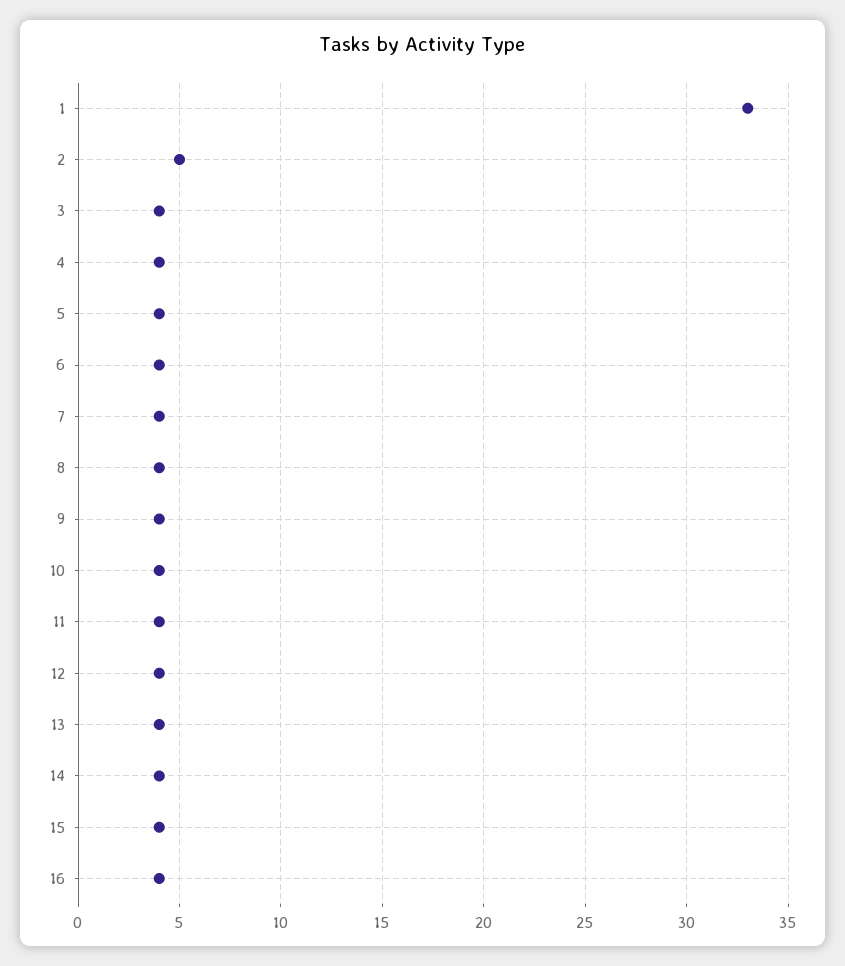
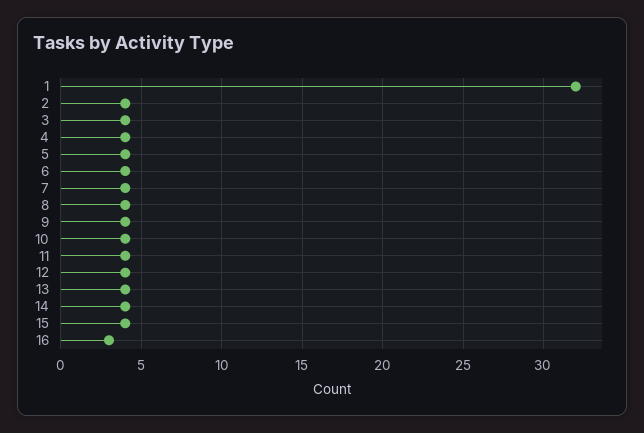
1: 33 -> 32
2: 5 -> 4
16: 4 -> 3

